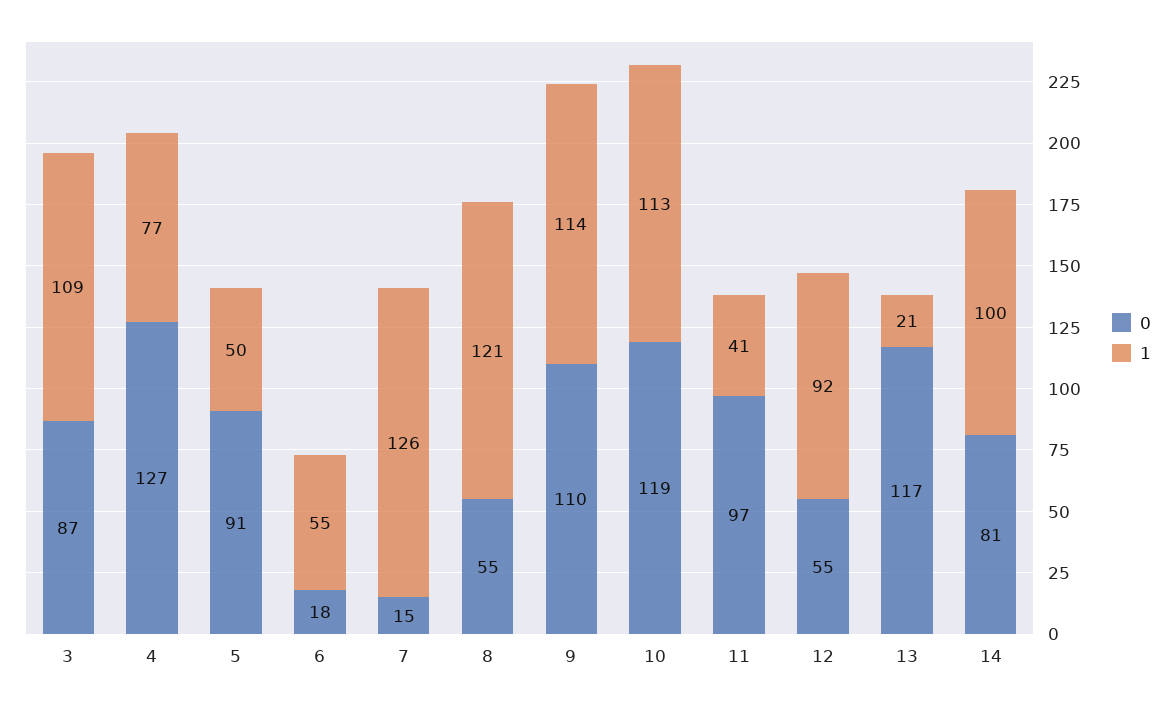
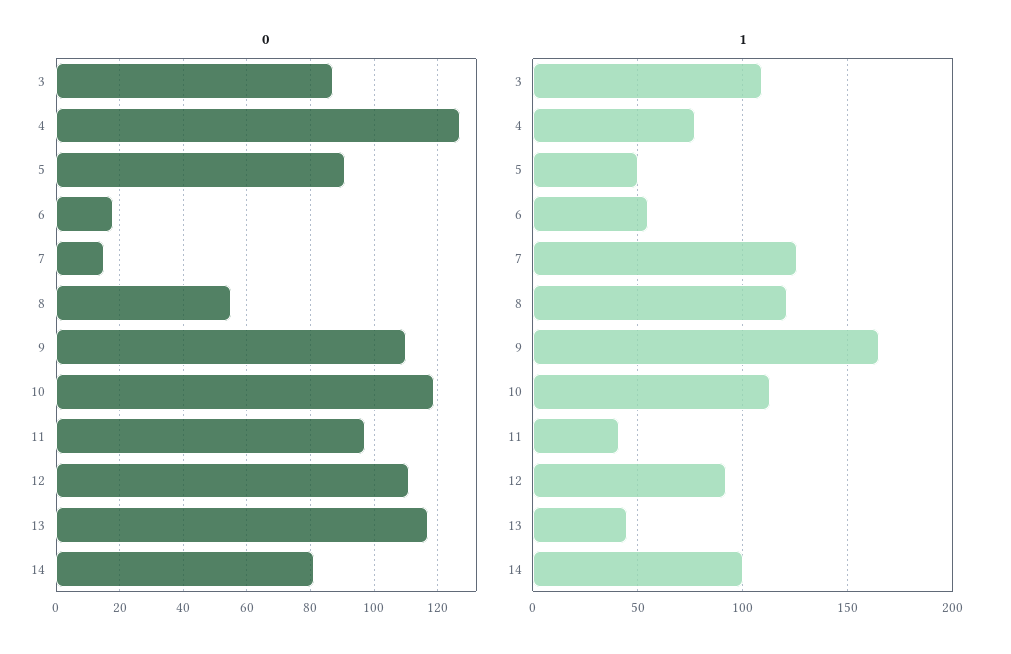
1, 9: 114 -> 165
0, 12: 55 -> 110
1, 13: 21 -> 45

